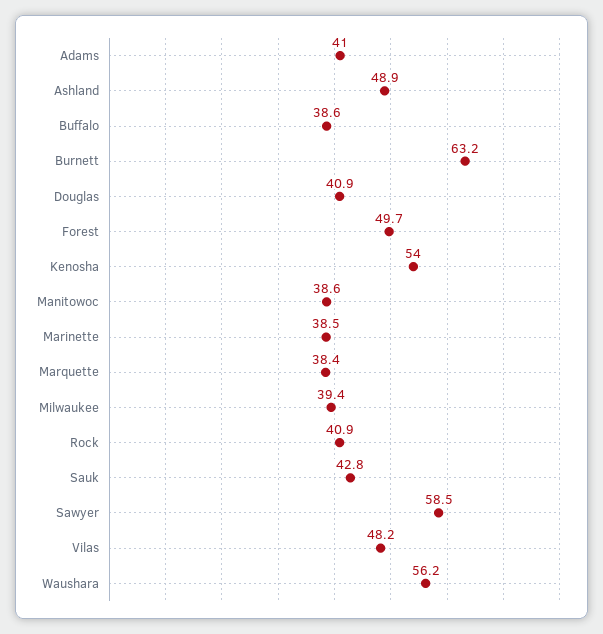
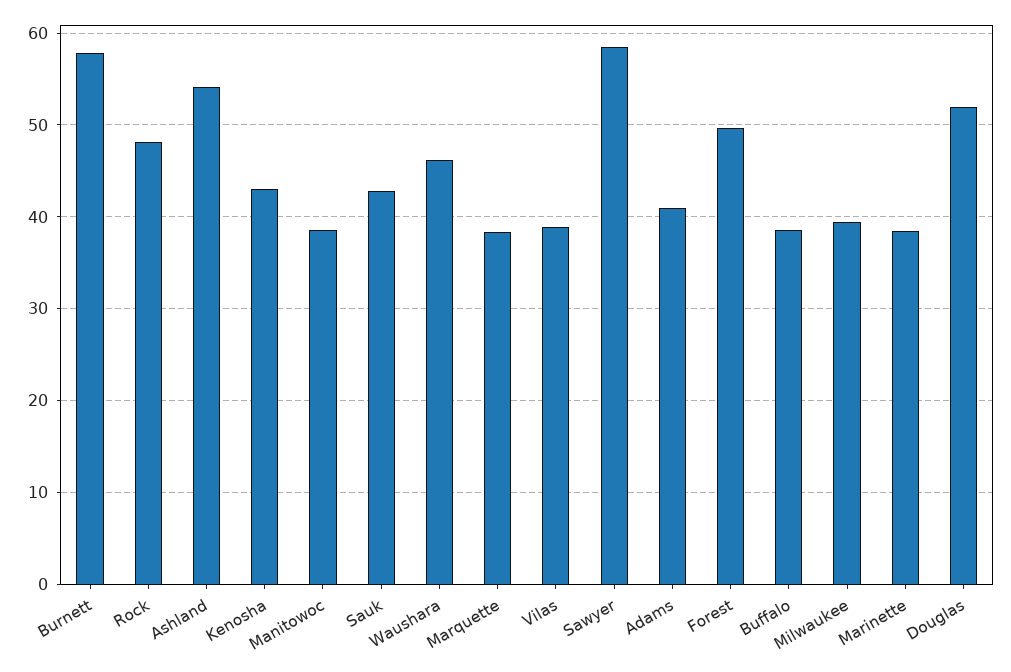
Ashland: 48.9 -> 54
Burnett: 63.2 -> 58
Douglas: 40.9 -> 52
Kenosha: 54 -> 43
Rock: 40.9 -> 48
Vilas: 48.2 -> 39
Waushara: 56.2 -> 46

